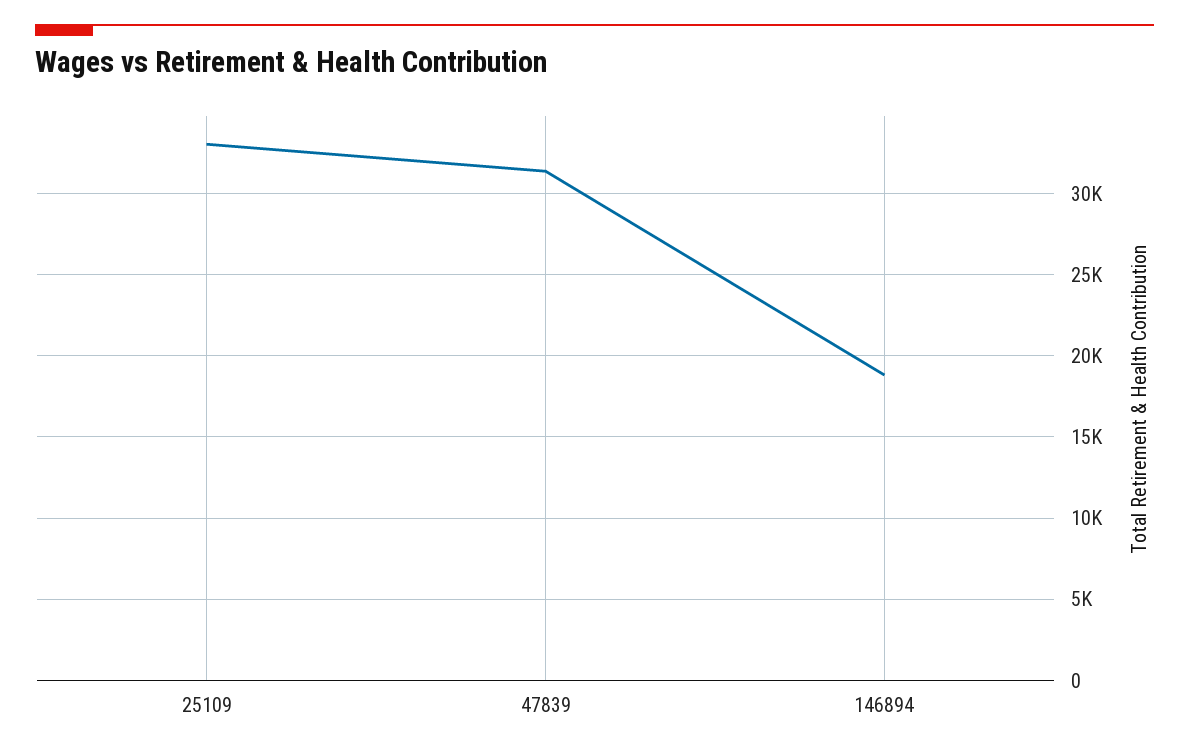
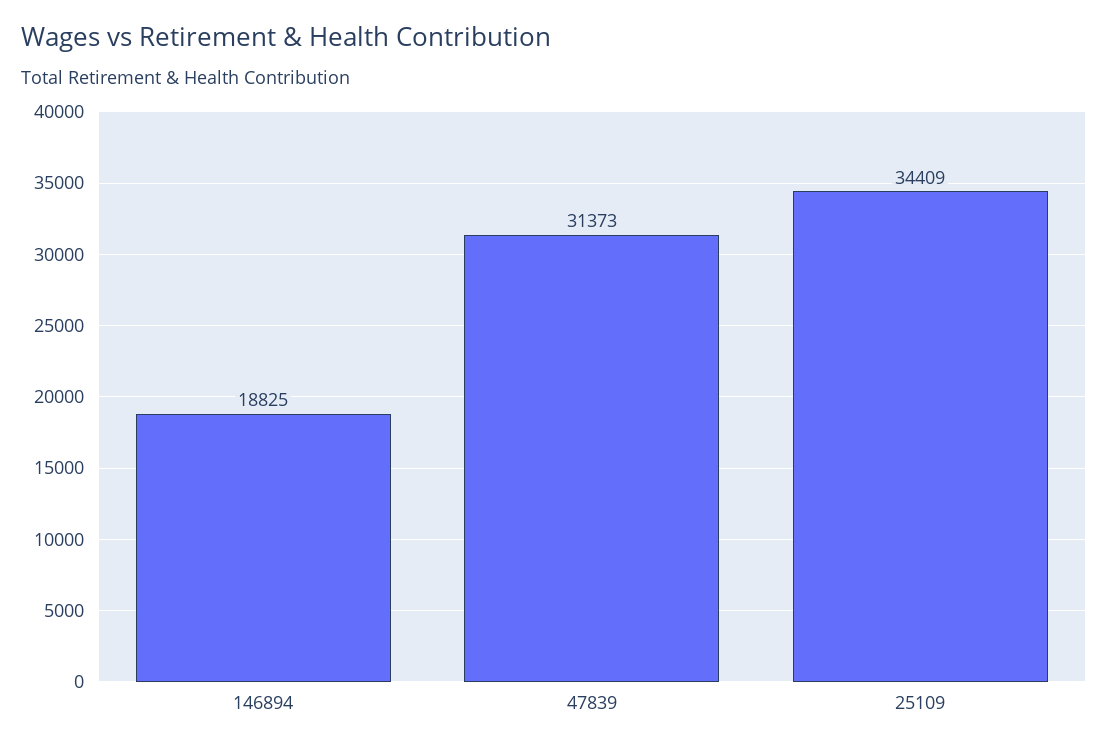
25109: 33000 -> 34409

